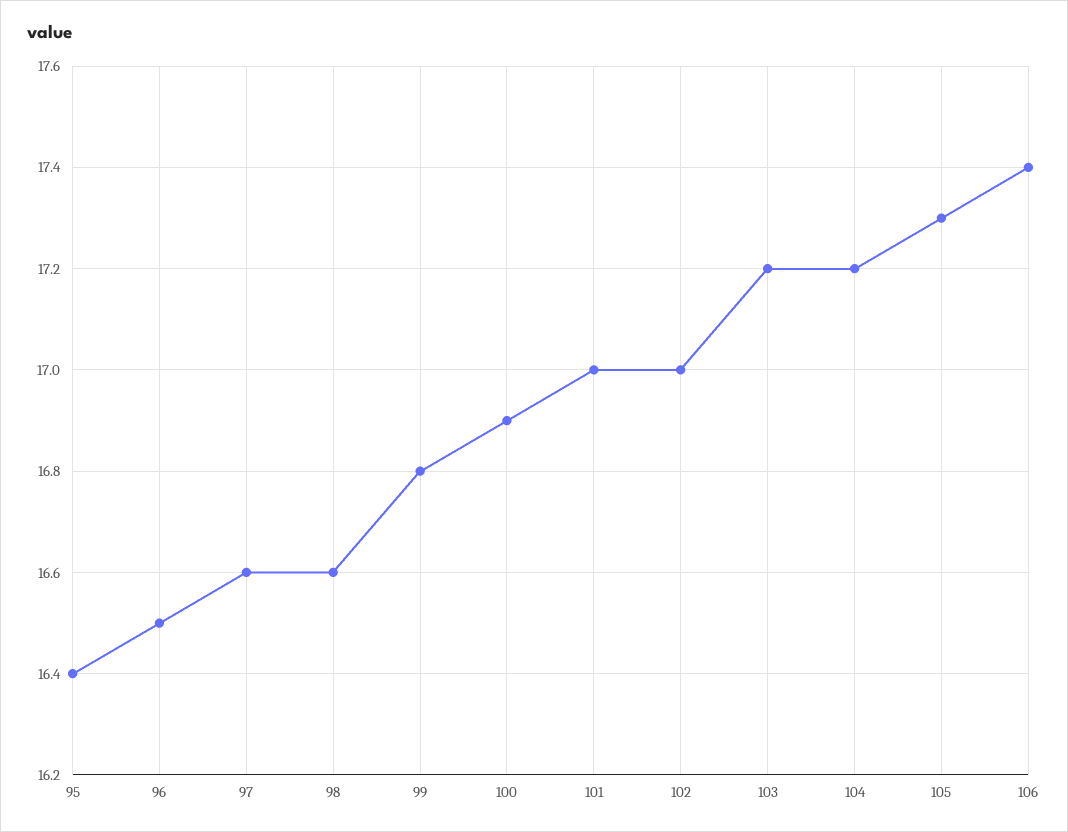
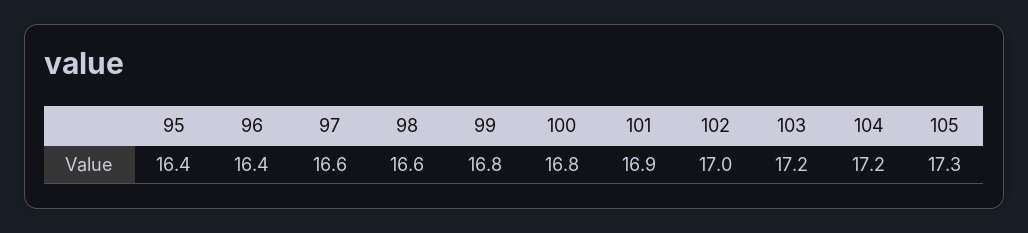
96: 16.5 -> 16.4
100: 16.9 -> 16.8
101: 17 -> 16.9
106: 17.4 -> none

